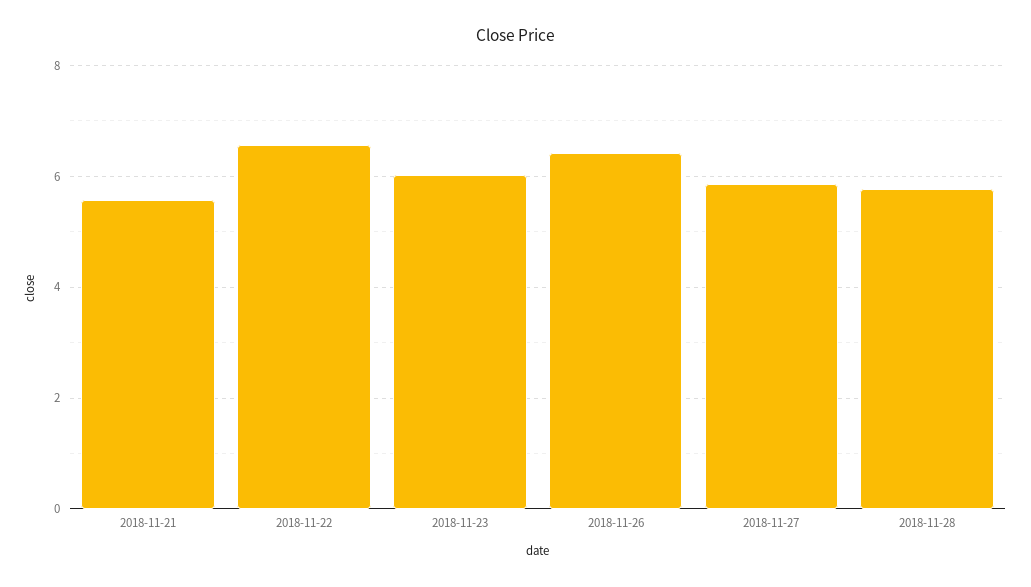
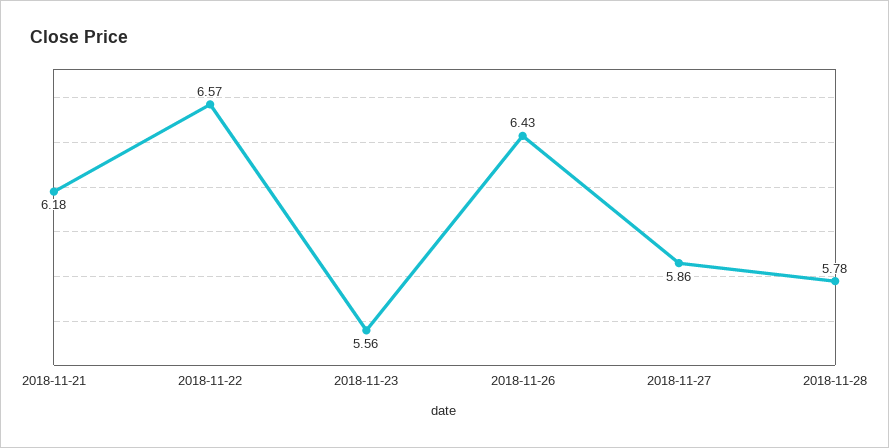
2018-11-21: 5.6 -> 6.18
2018-11-23: 6 -> 5.56

